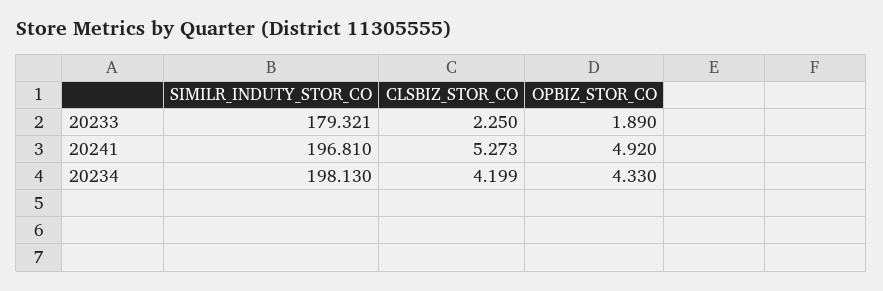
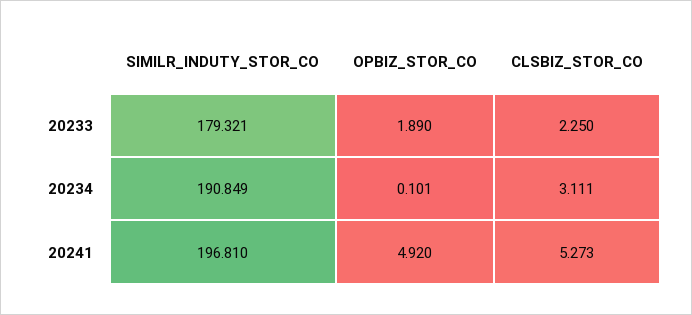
SIMILR_INDUTY_STOR_CO, 20234: 198.13 -> 190.849
CLSBIZ_STOR_CO, 20234: 4.199 -> 3.111
OPBIZ_STOR_CO, 20234: 4.33 -> 0.101

